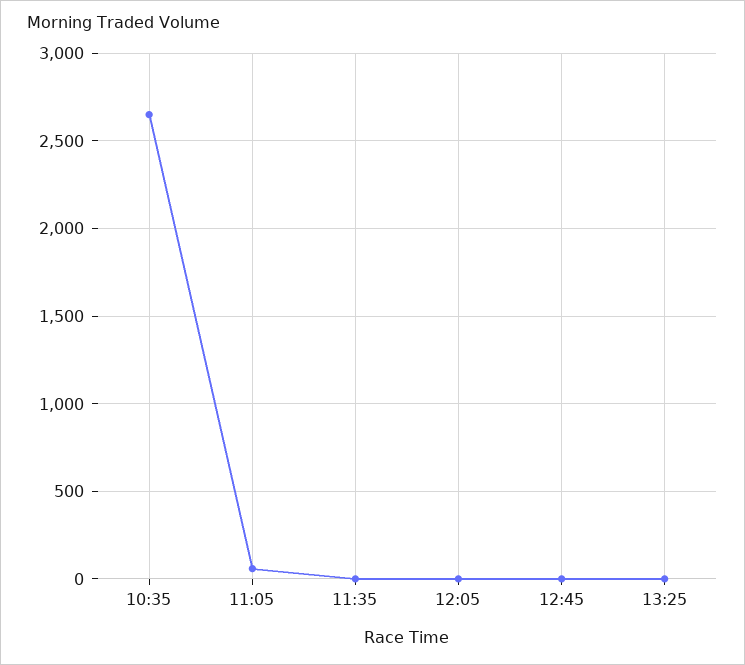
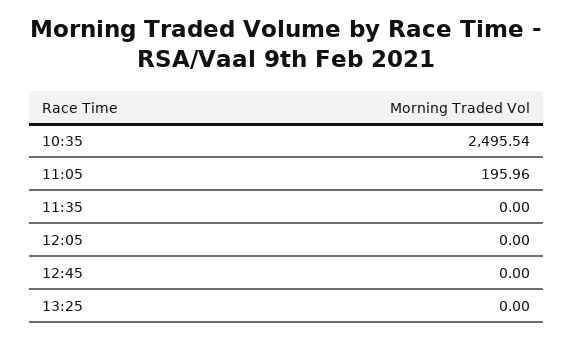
10:35: 2650 -> 2495.54
11:05: 50 -> 195.96

